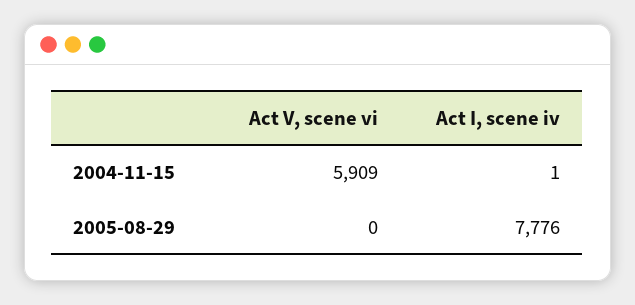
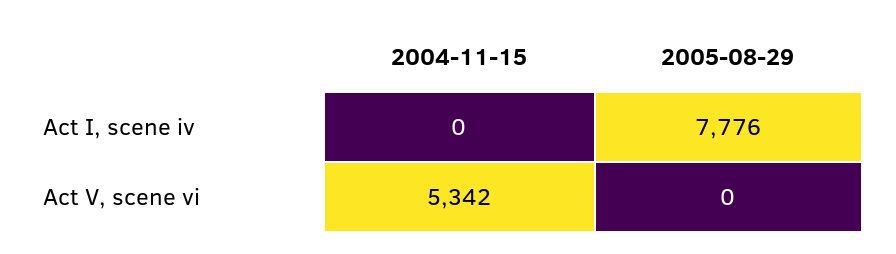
Act V, scene vi, 2004-11-15: 5909 -> 5342
Act I, scene iv, 2004-11-15: 1 -> 0

